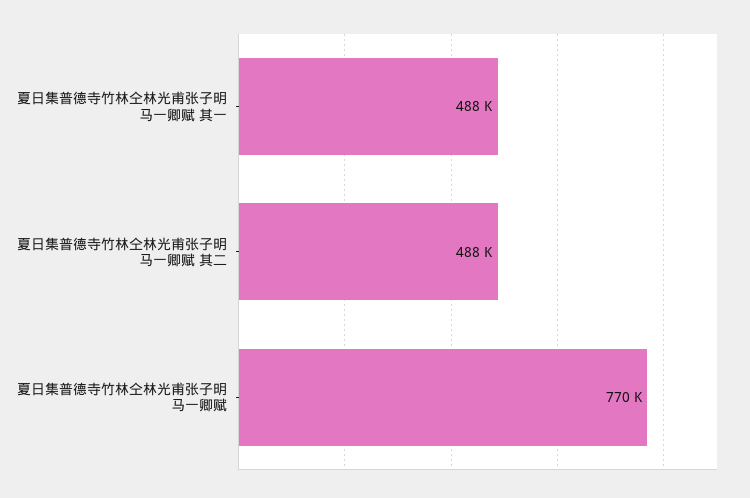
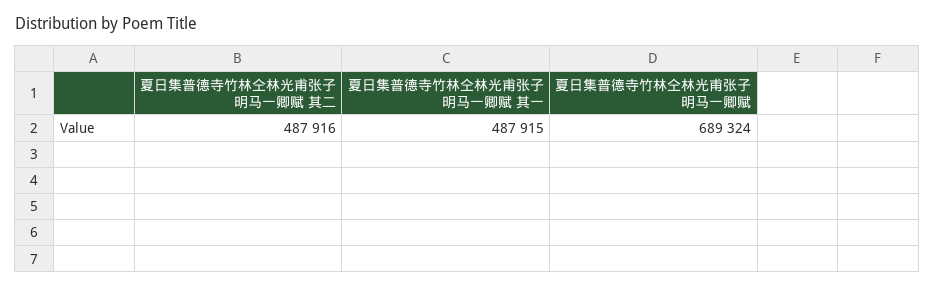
夏日集普德寺竹林仝林光甫张子明马一卿赋: 770000 -> 689324

